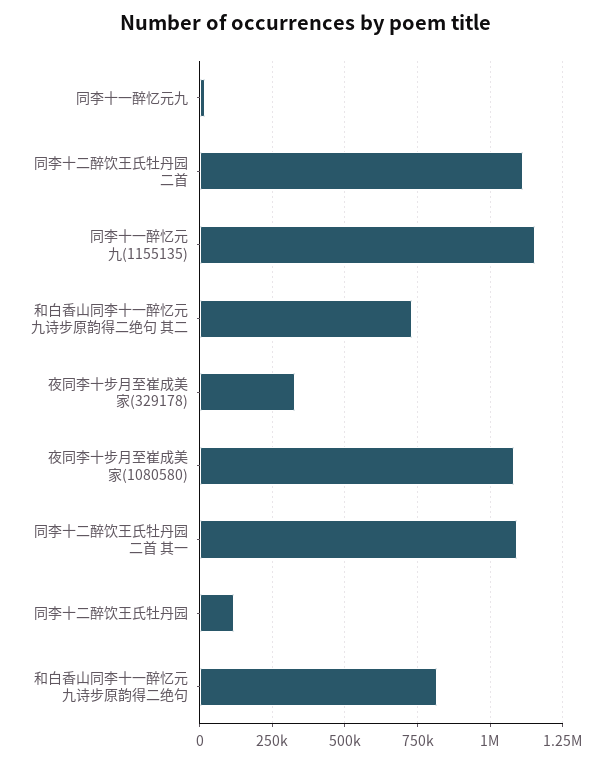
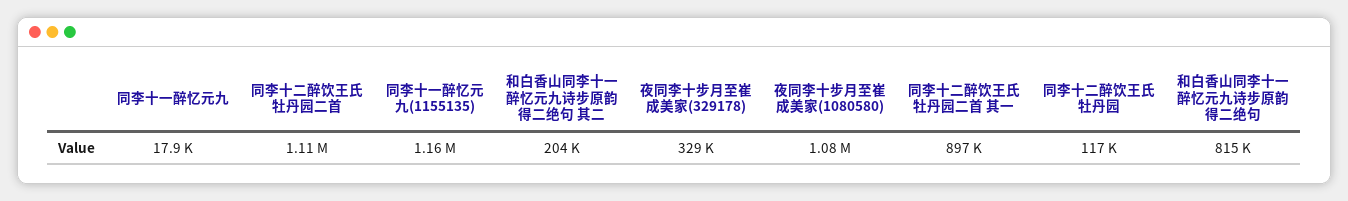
和白香山同李十一醉忆元九诗步原韵得二绝句 其二: 725000 -> 204000
同李十二醉饮王氏牡丹园二首 其一: 1100000 -> 897000

